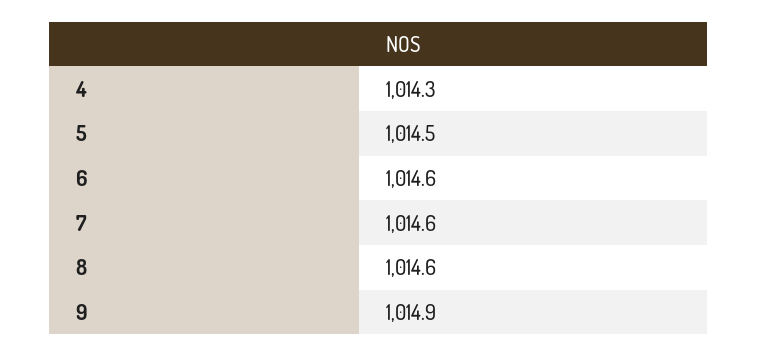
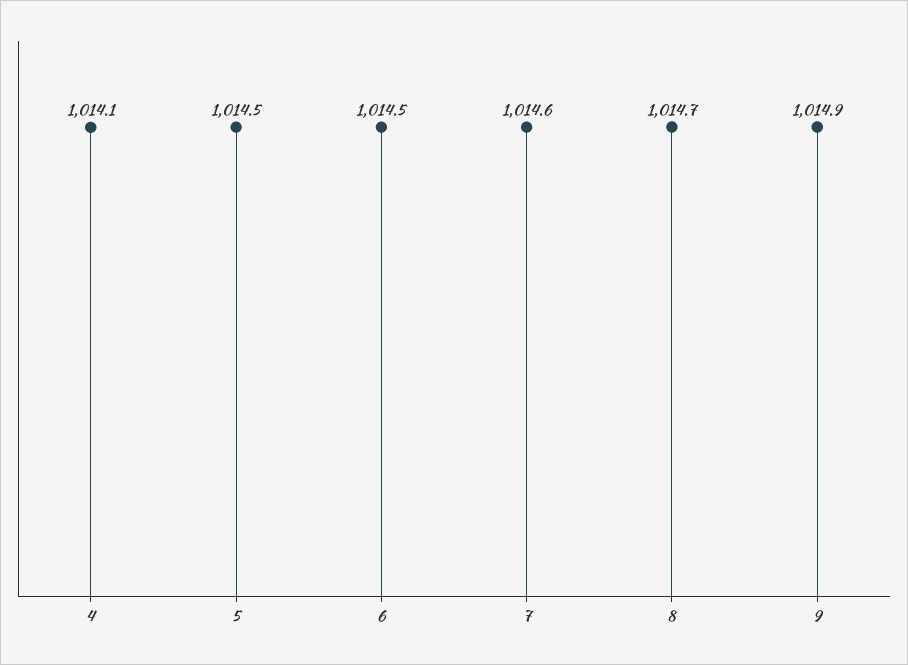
4: 1014.3 -> 1014.1
6: 1014.6 -> 1014.5
8: 1014.6 -> 1014.7

